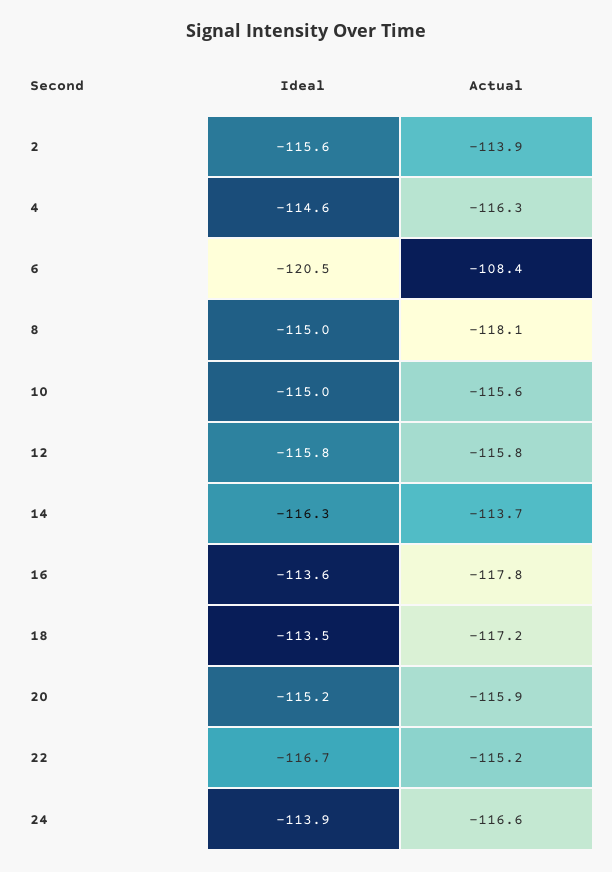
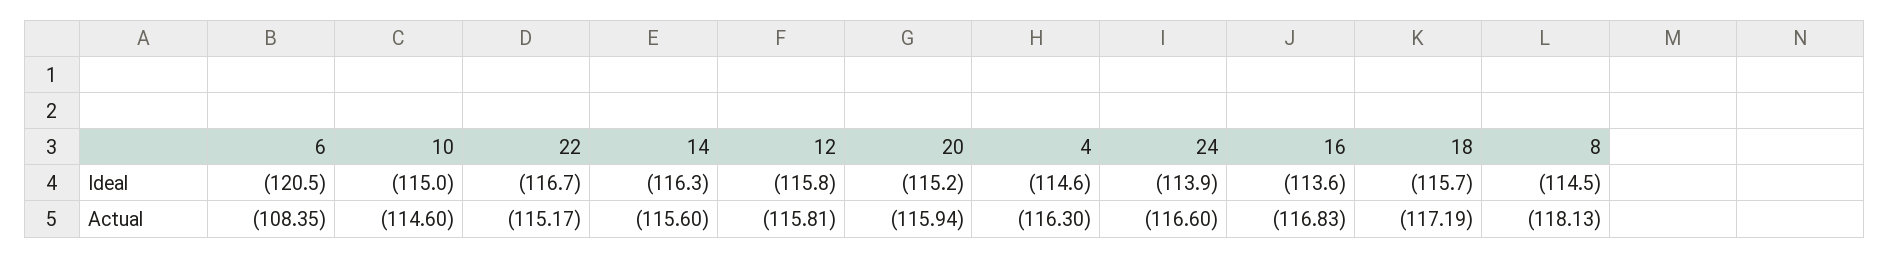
Ideal, 2: -115.6 -> none
Actual, 2: -113.9 -> none
Ideal, 8: -115 -> -114.5
Actual, 10: -115.6 -> -114.6
Actual, 14: -113.7 -> -115.6
Actual, 16: -117.8 -> -116.83
Ideal, 18: -113.5 -> -115.7

